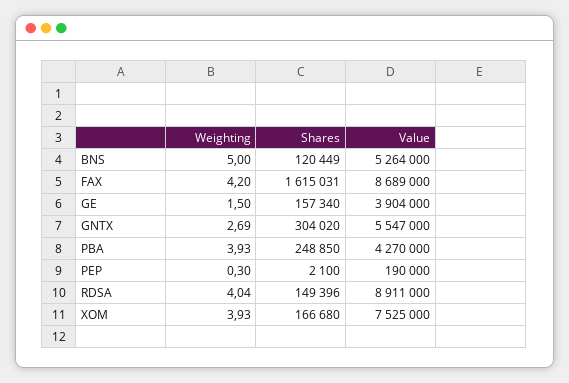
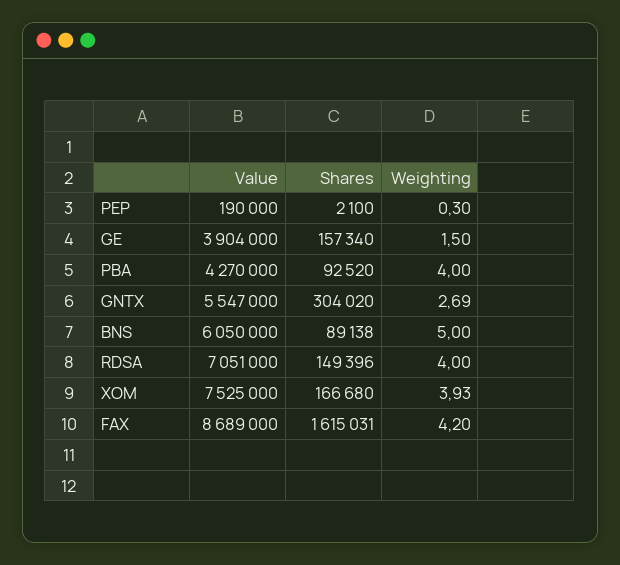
Shares, BNS: 120449 -> 89138
Value, BNS: 5264000 -> 6050000
Weighting, PBA: 3.93 -> 4
Shares, PBA: 248850 -> 92520
Weighting, RDSA: 4.04 -> 4
Value, RDSA: 8911000 -> 7051000

